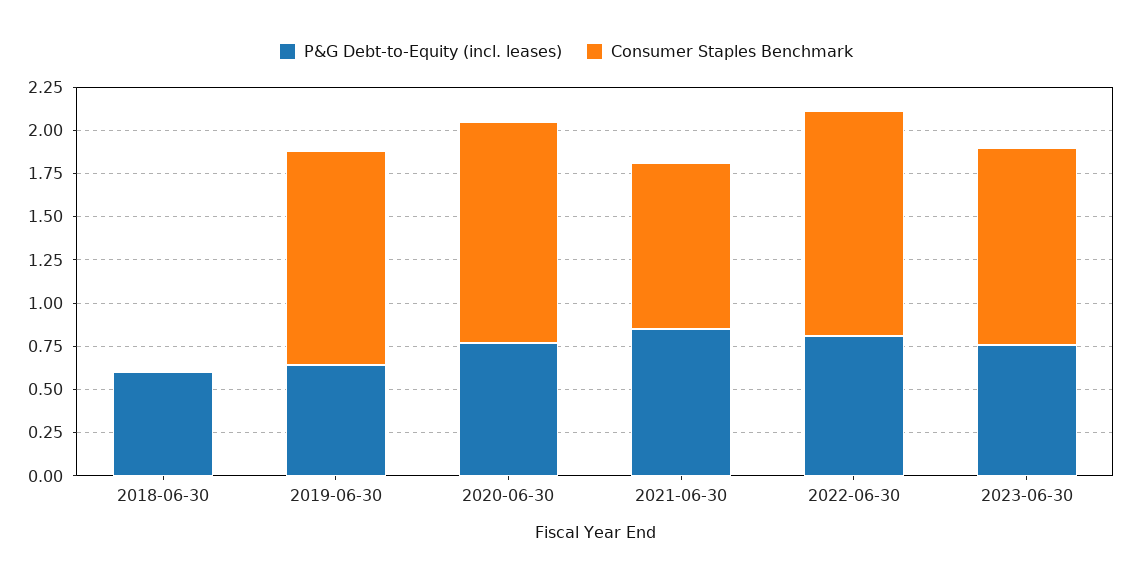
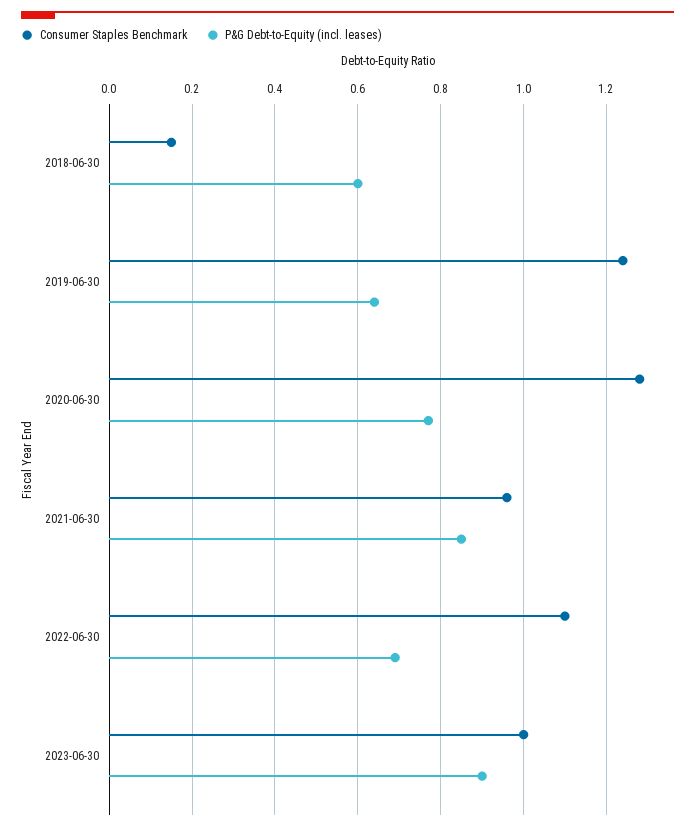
Consumer Staples Benchmark, 2018-06-30: 0 -> 0.15
P&G Debt-to-Equity (incl. leases), 2022-06-30: 0.8 -> 0.7
Consumer Staples Benchmark, 2022-06-30: 1.3 -> 1.1
P&G Debt-to-Equity (incl. leases), 2023-06-30: 0.75 -> 0.9
Consumer Staples Benchmark, 2023-06-30: 1.15 -> 1

